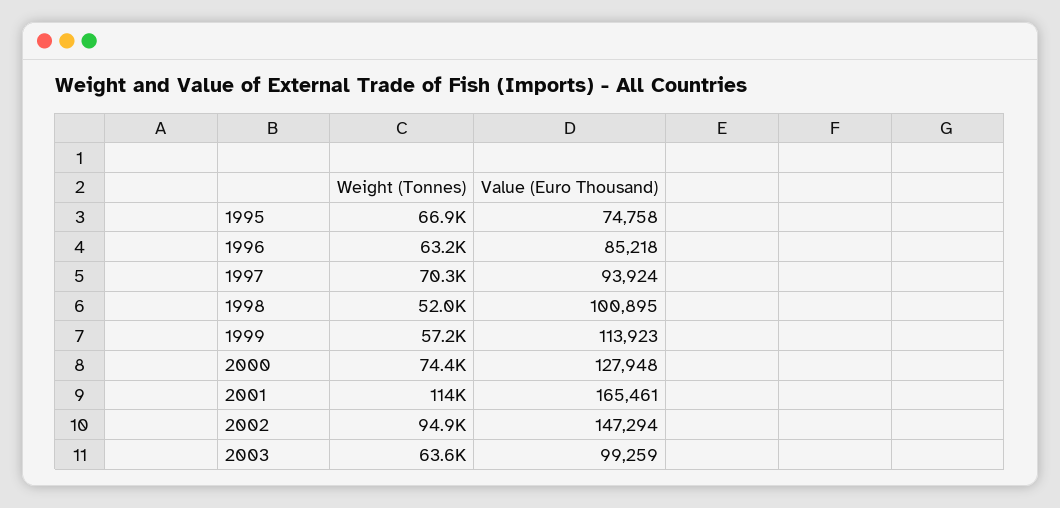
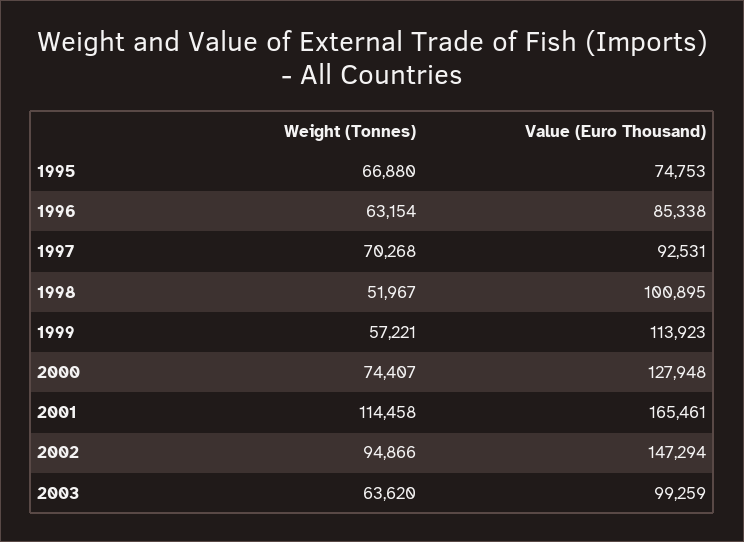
Value (Euro Thousand), 1995: 74758 -> 74753
Value (Euro Thousand), 1996: 85218 -> 85338
Value (Euro Thousand), 1997: 93924 -> 92531

